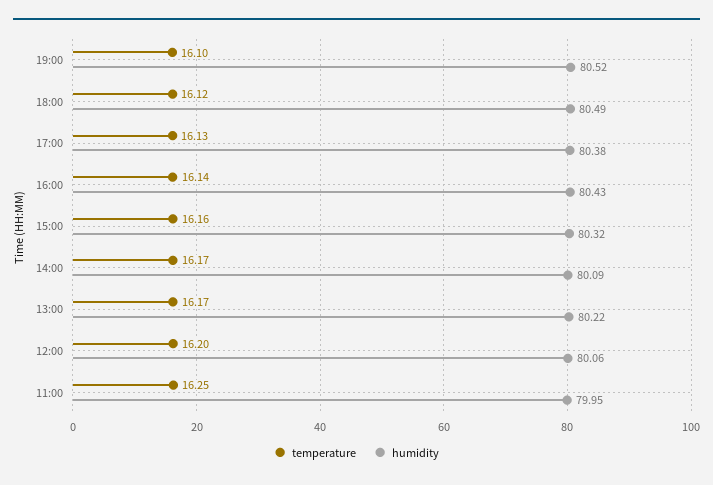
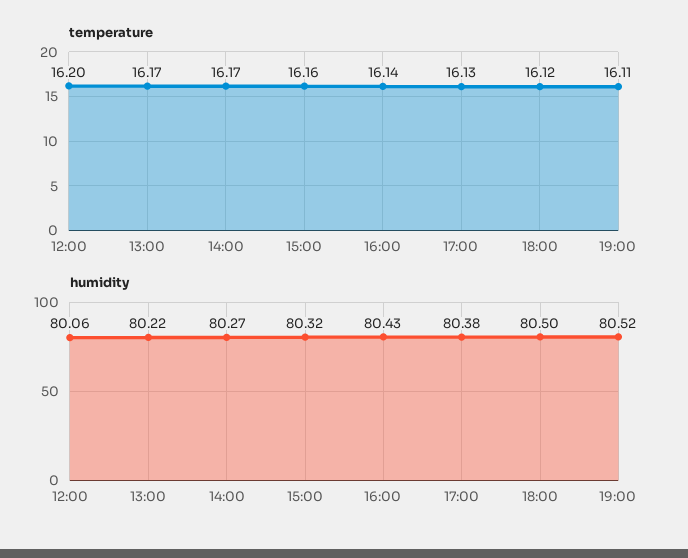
temperature, 19:00: 16.1 -> 16.11
humidity, 18:00: 80.49 -> 80.5
humidity, 14:00: 80.09 -> 80.27
temperature, 11:00: 16.25 -> none
humidity, 11:00: 79.95 -> none

